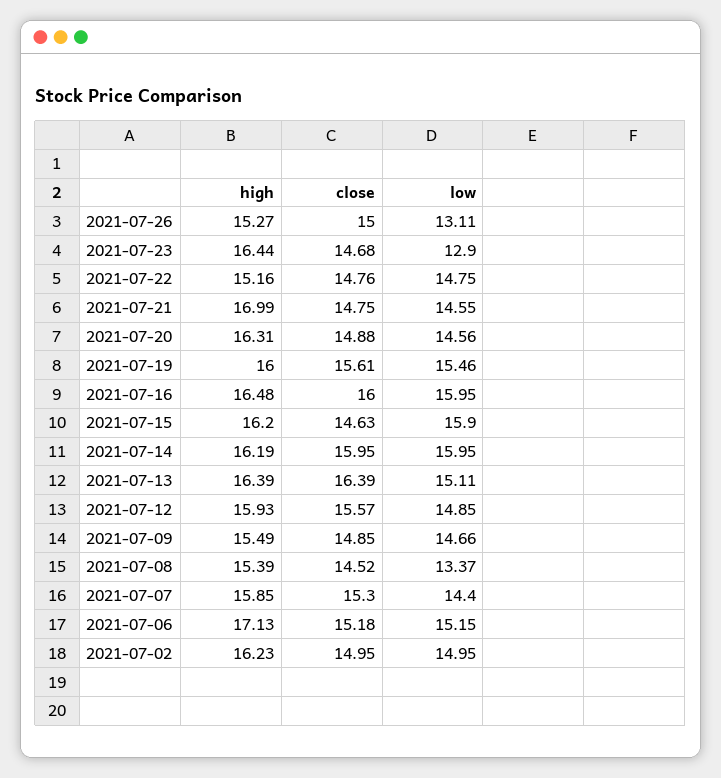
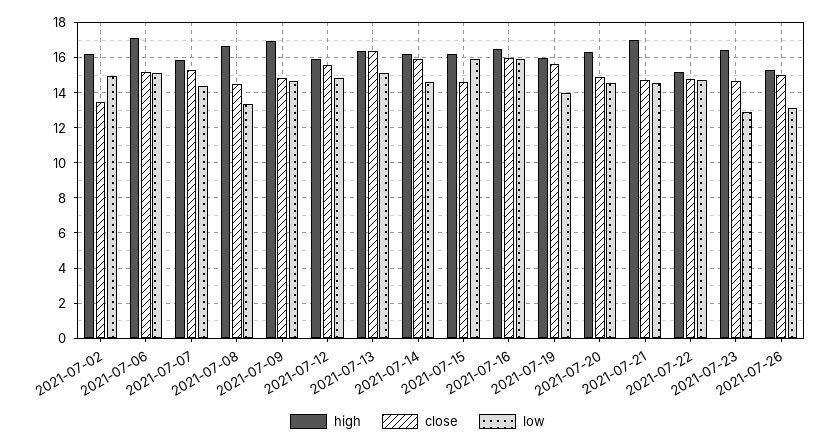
low, 2021-07-19: 15.46 -> 14
low, 2021-07-14: 15.95 -> 14.5
high, 2021-07-09: 15.49 -> 17
high, 2021-07-08: 15.39 -> 16.5
close, 2021-07-02: 14.95 -> 13.5

